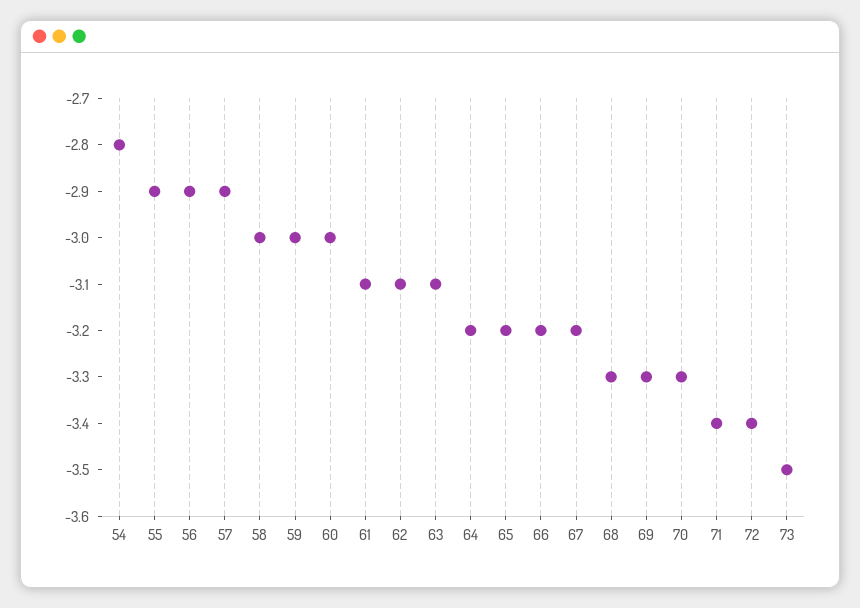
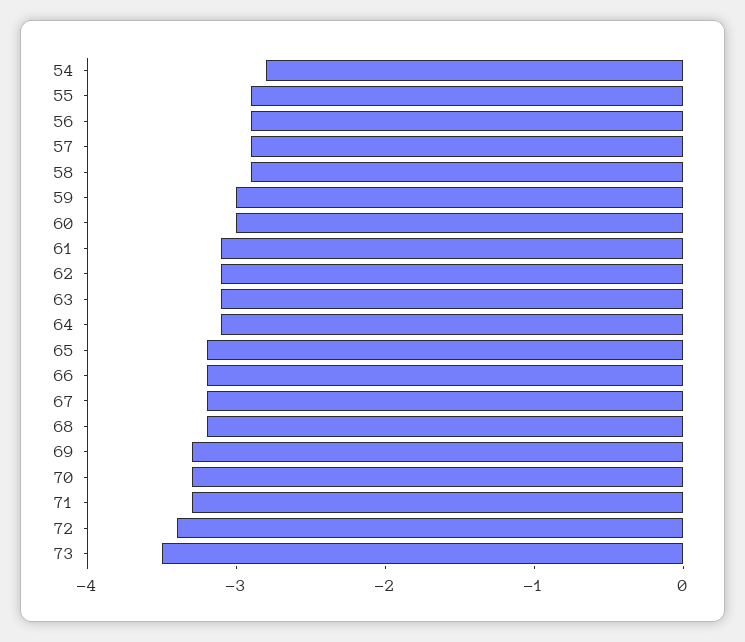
58: -3 -> -2.9
64: -3.2 -> -3.1
68: -3.3 -> -3.2
71: -3.4 -> -3.3

